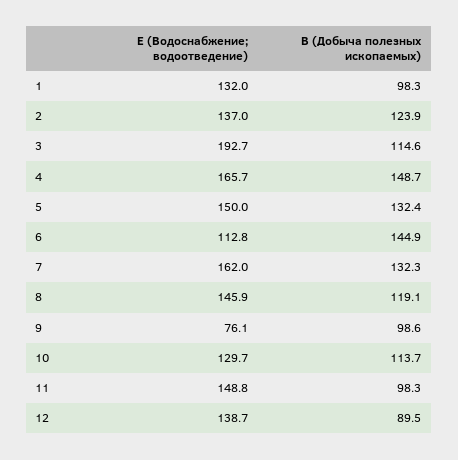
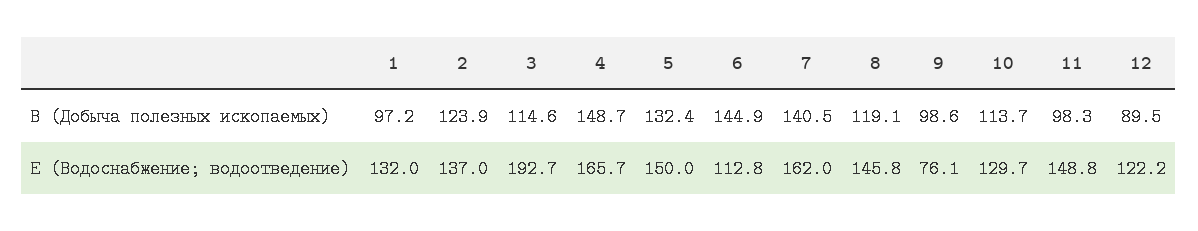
B (Добыча полезных ископаемых), 1: 98.3 -> 97.2
B (Добыча полезных ископаемых), 7: 132.3 -> 140.5
E (Водоснабжение; водоотведение), 8: 145.9 -> 145.8
E (Водоснабжение; водоотведение), 12: 138.7 -> 122.2

